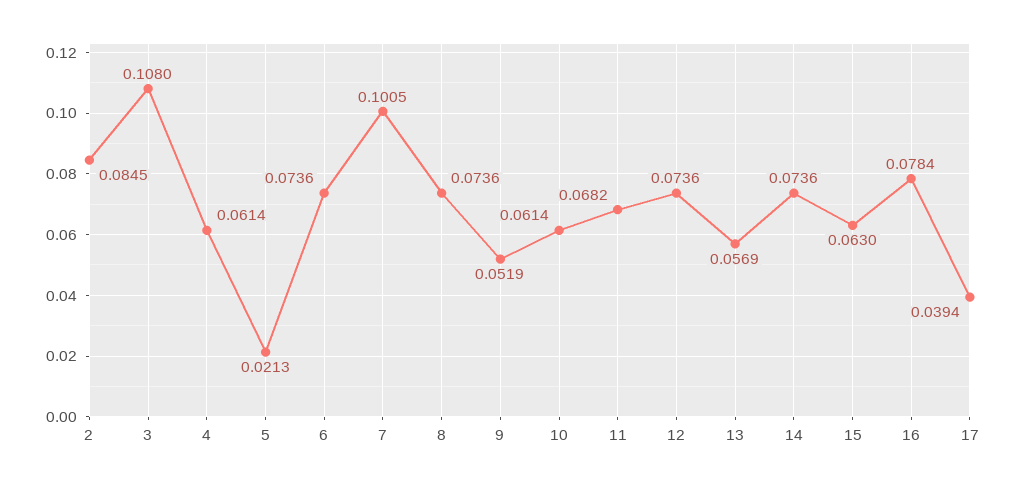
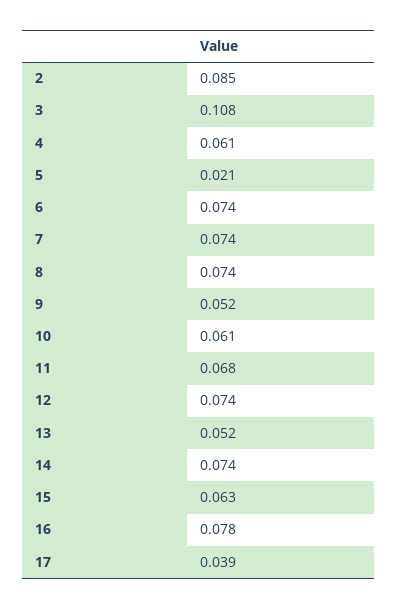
7: 0.1005 -> 0.074
13: 0.0569 -> 0.052

